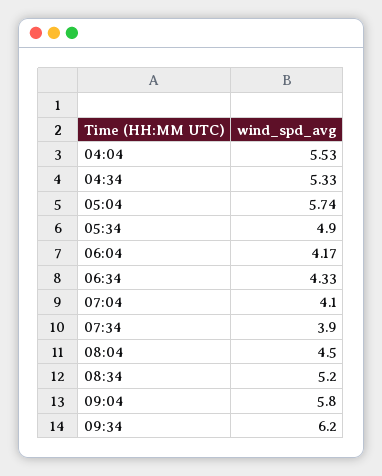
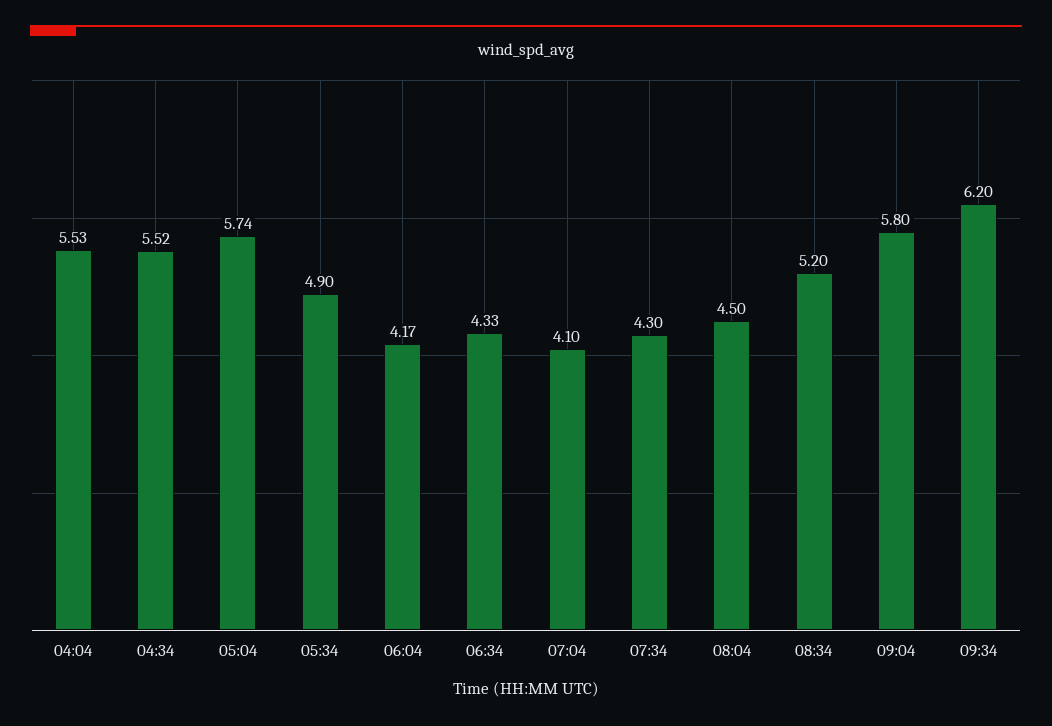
04:34: 5.33 -> 5.52
07:34: 3.9 -> 4.3

